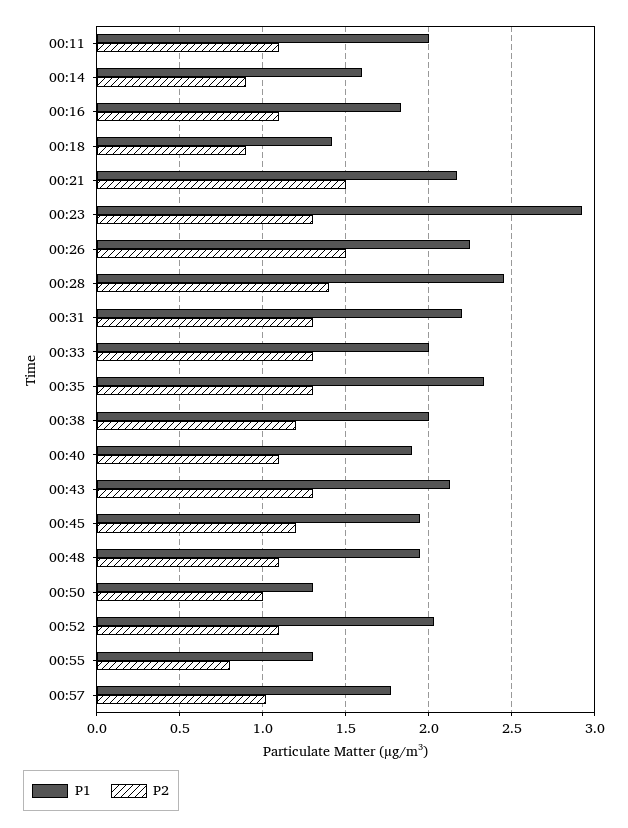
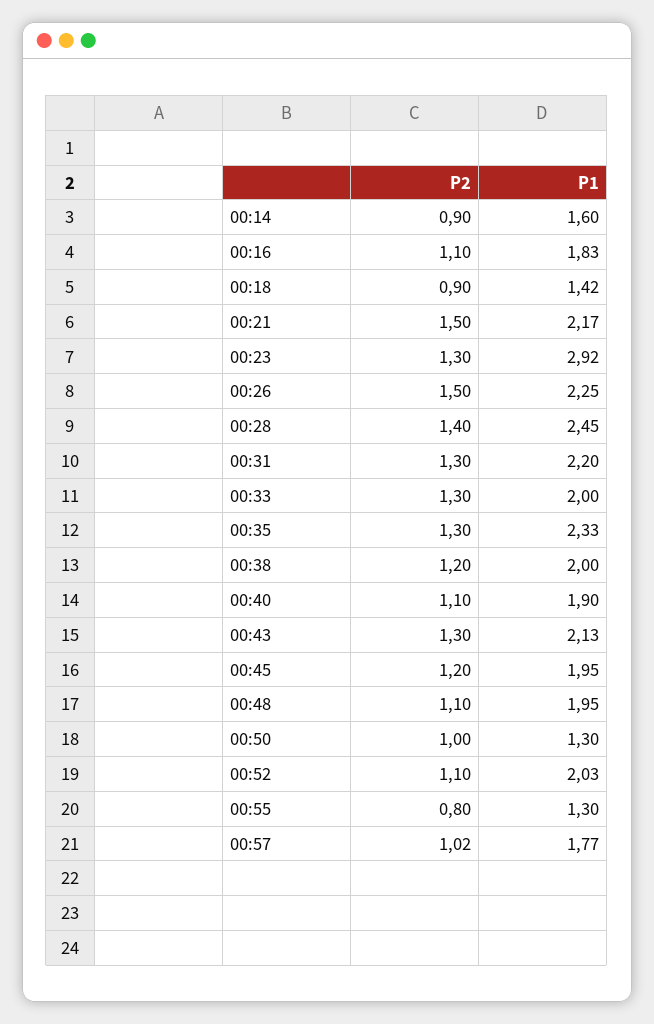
P1, 00:11: 2 -> none
P2, 00:11: 1.1 -> none

